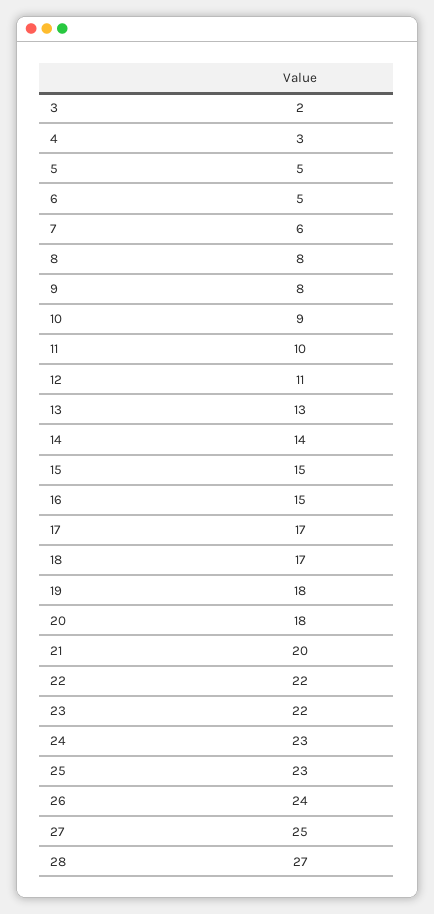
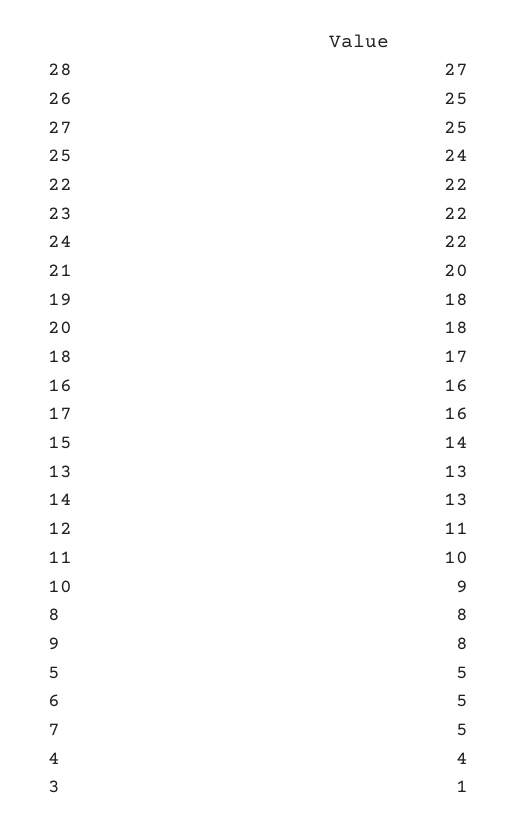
3: 2 -> 1
4: 3 -> 4
7: 6 -> 5
14: 14 -> 13
15: 15 -> 14
16: 15 -> 16
17: 17 -> 16
24: 23 -> 22
25: 23 -> 24
26: 24 -> 25

